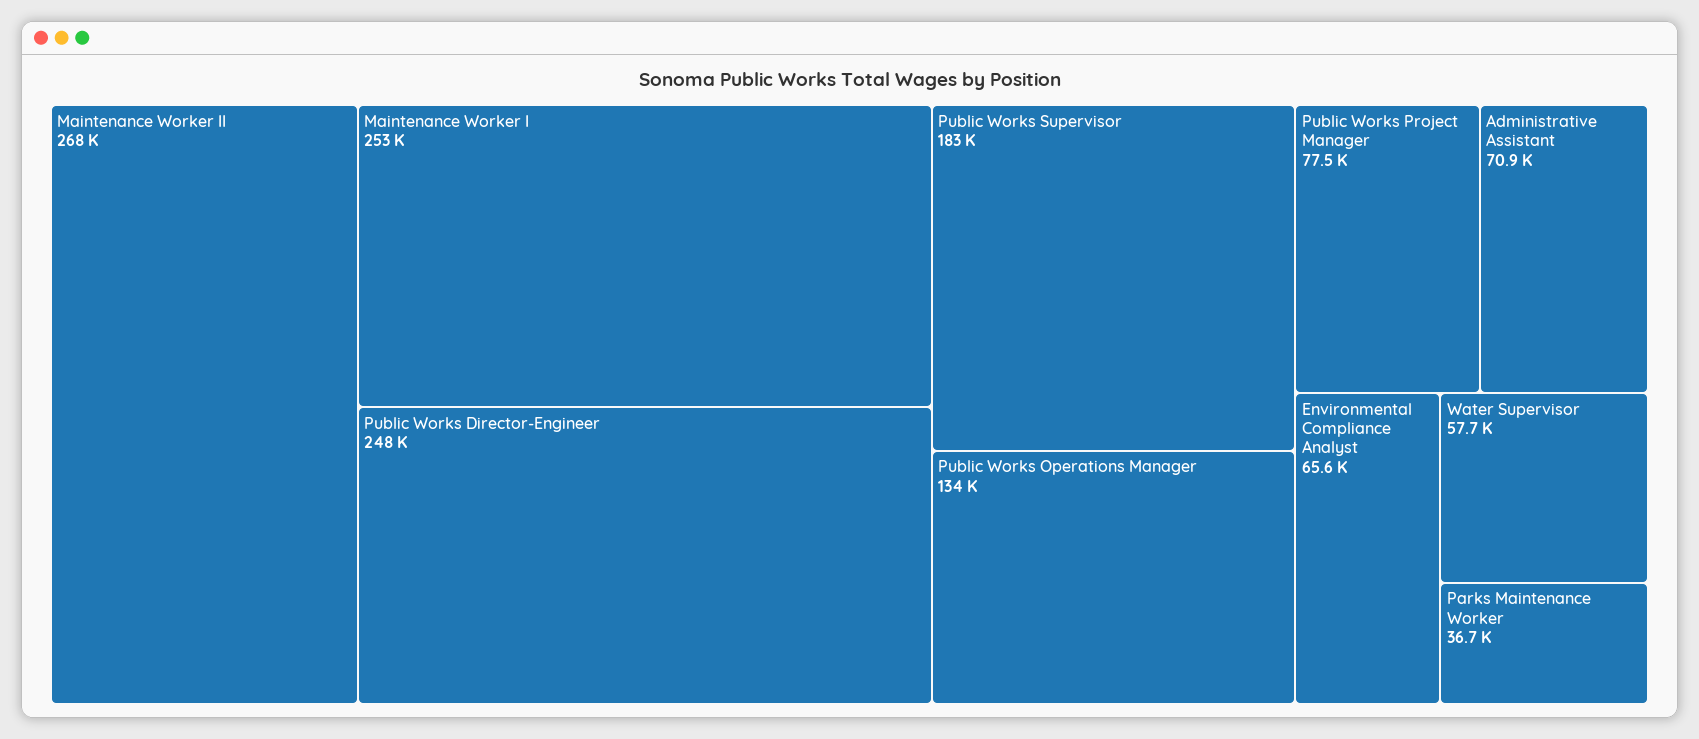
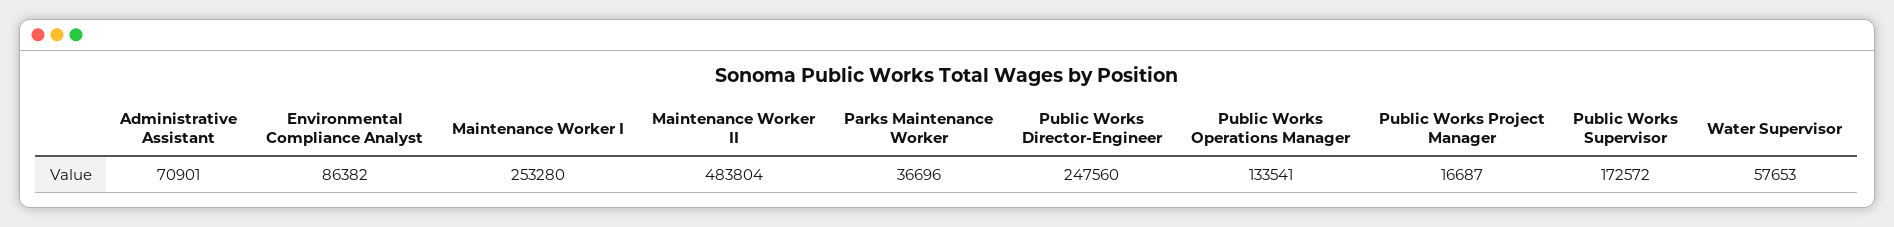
Maintenance Worker II: 268000 -> 483804
Public Works Supervisor: 183000 -> 172572
Public Works Project Manager: 77500 -> 16687
Environmental Compliance Analyst: 65600 -> 86382

